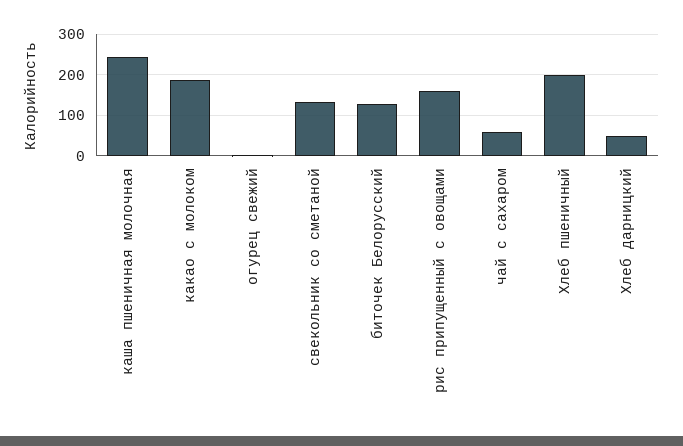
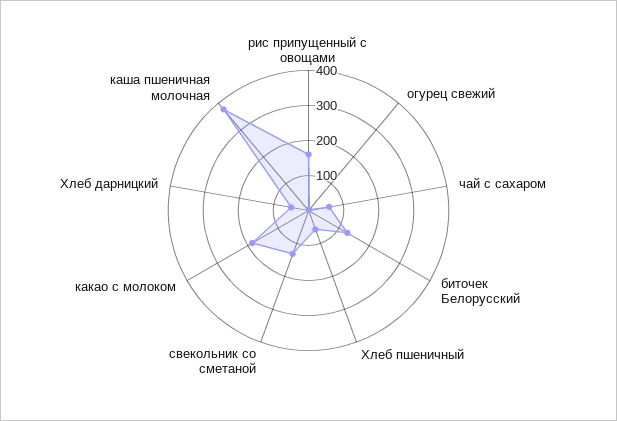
каша пшеничная молочная: 240 -> 375
Хлеб пшеничный: 200 -> 50

